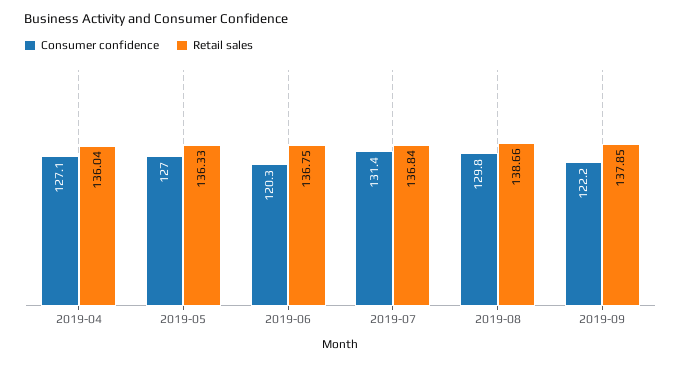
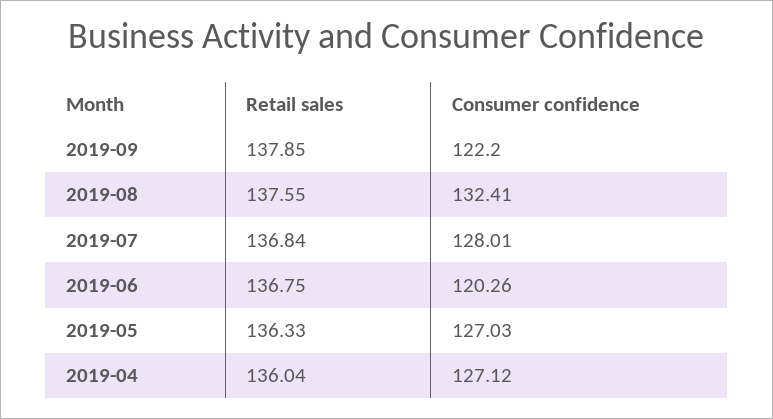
Consumer confidence, 2019-07: 131.4 -> 128.01
Consumer confidence, 2019-08: 129.8 -> 132.41
Retail sales, 2019-08: 138.66 -> 137.55

